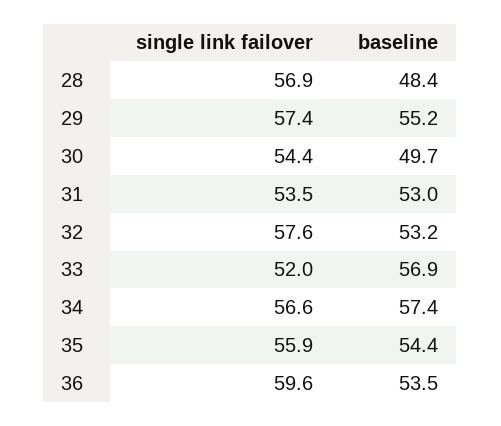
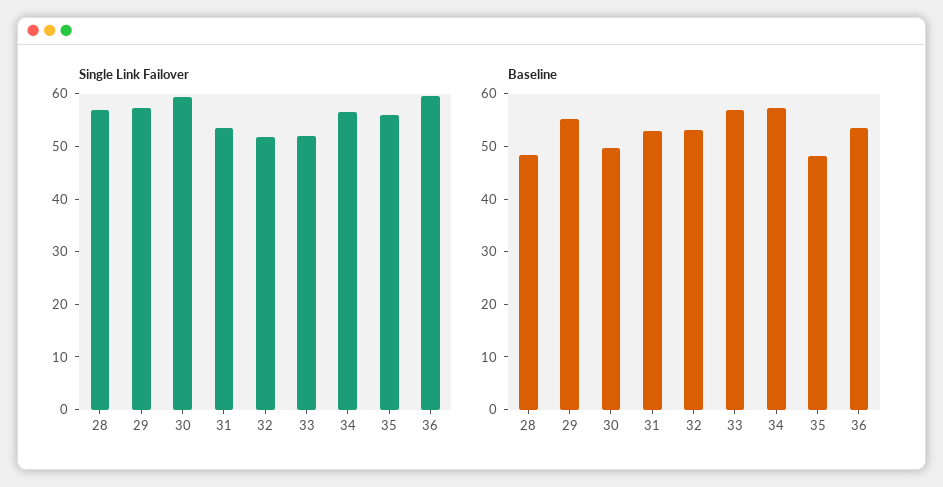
single link failover, 30: 54.4 -> 60
single link failover, 32: 57.6 -> 52
baseline, 35: 54.4 -> 48

